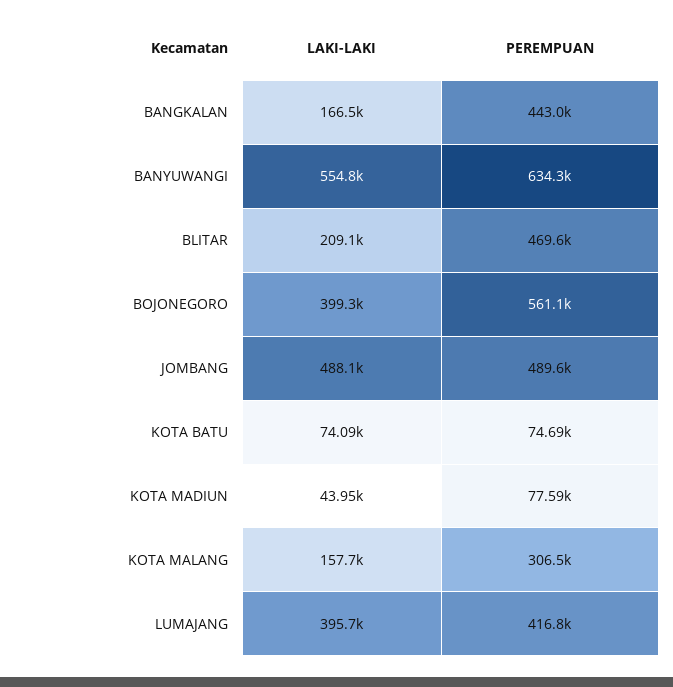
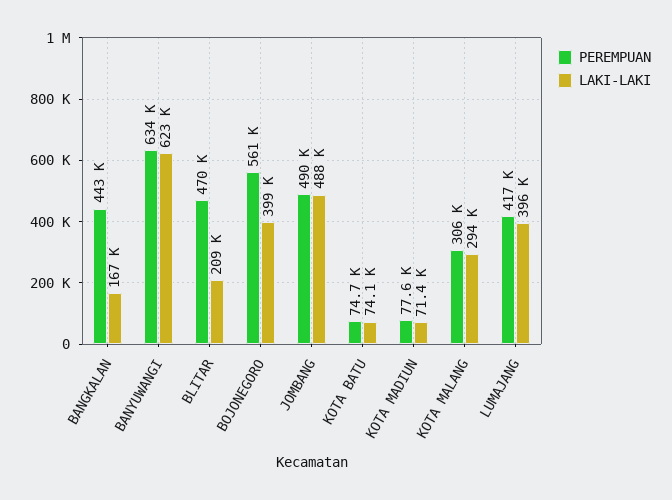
LAKI-LAKI, BANYUWANGI: 554800 -> 623000
LAKI-LAKI, KOTA MADIUN: 43950 -> 71400
LAKI-LAKI, KOTA MALANG: 157700 -> 294000

